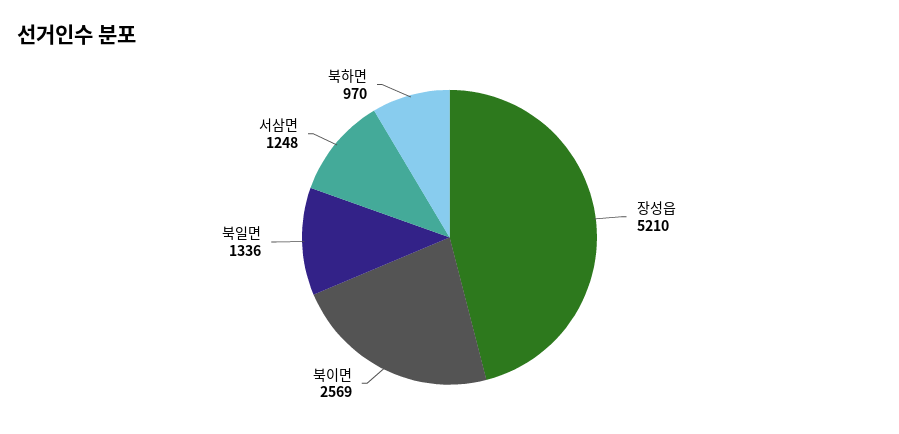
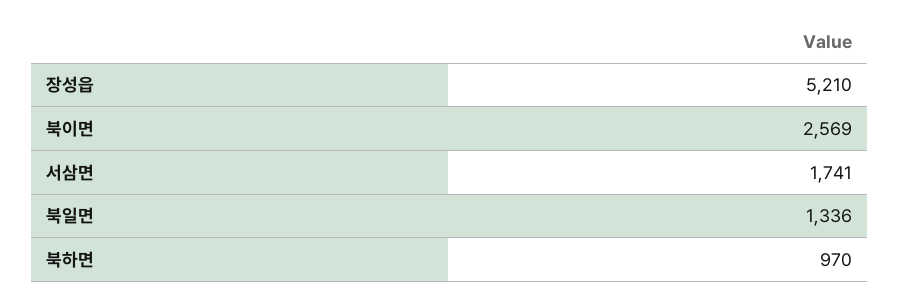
서삼면: 1248 -> 1741

